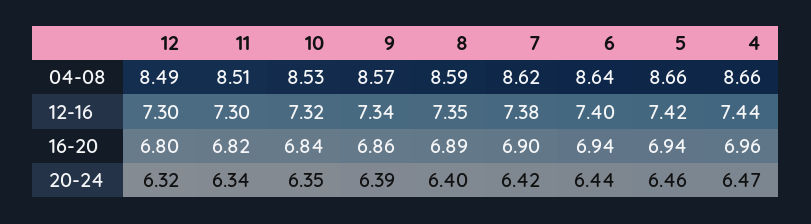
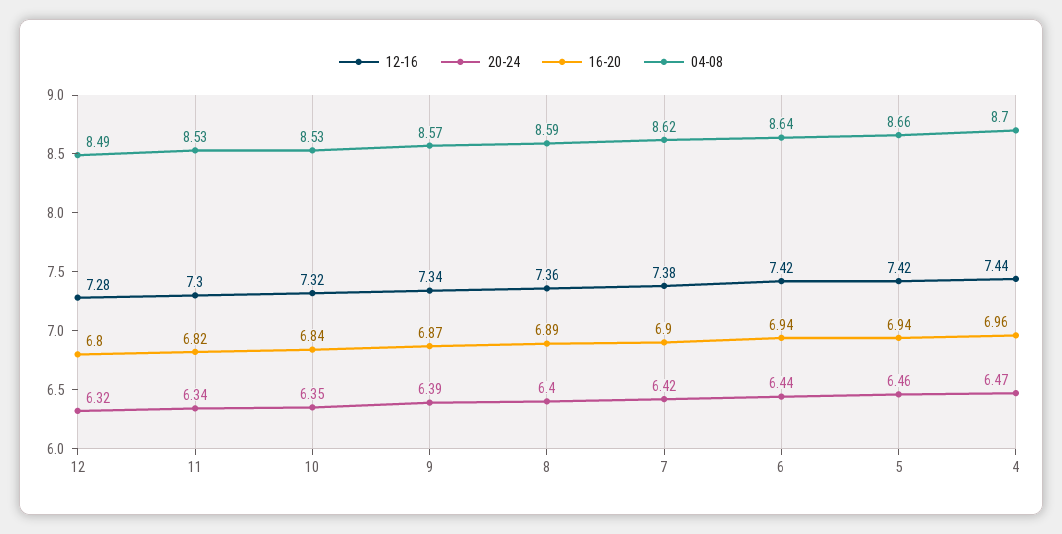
04-08, 11: 8.51 -> 8.53
04-08, 4: 8.66 -> 8.7
12-16, 12: 7.3 -> 7.28
12-16, 8: 7.35 -> 7.36
12-16, 6: 7.4 -> 7.42
16-20, 9: 6.86 -> 6.87

